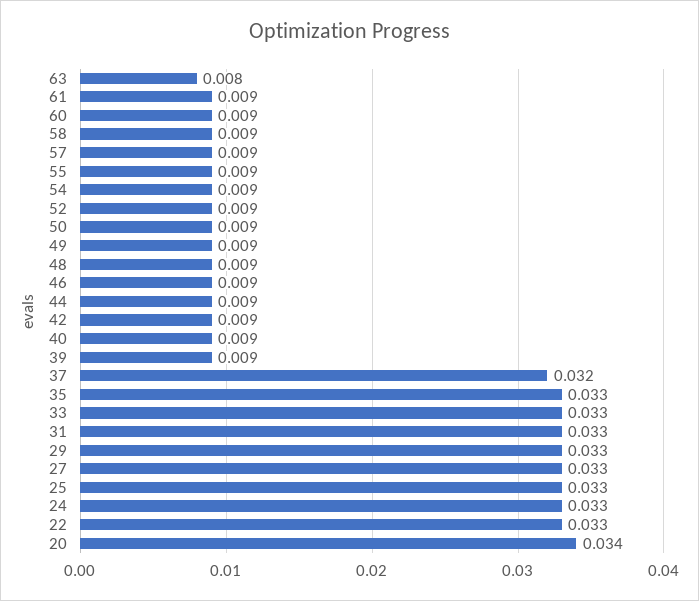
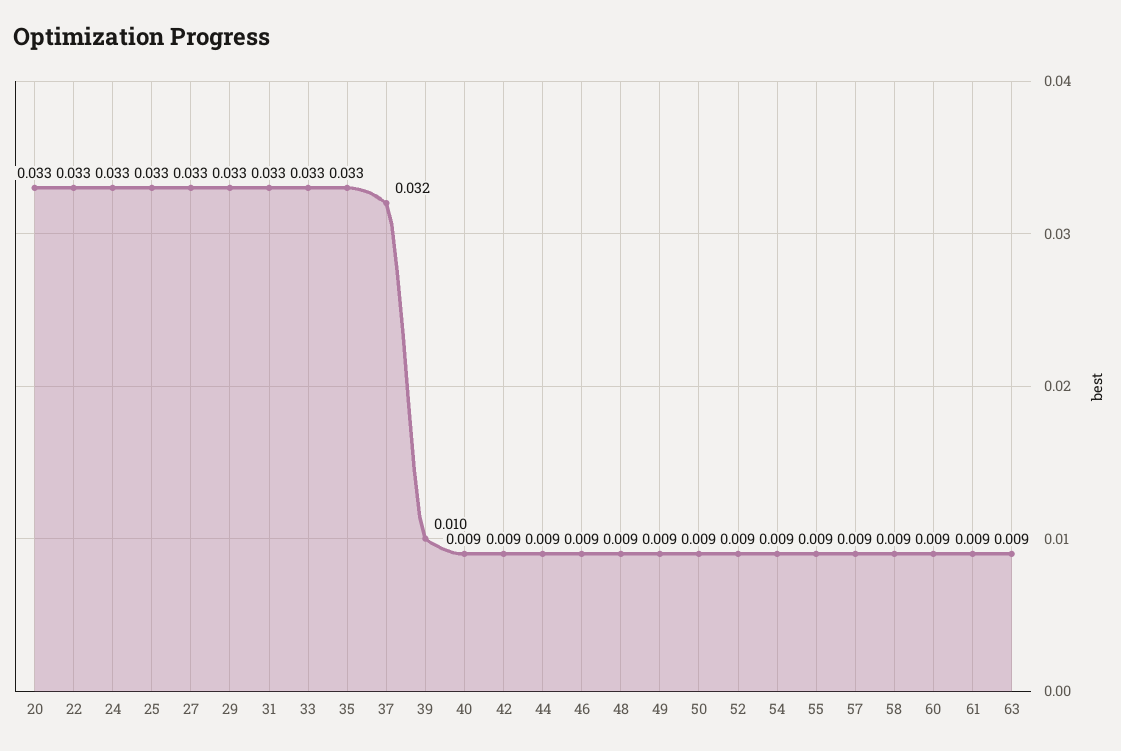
63: 0.008 -> 0.009
39: 0.009 -> 0.01
20: 0.034 -> 0.033

